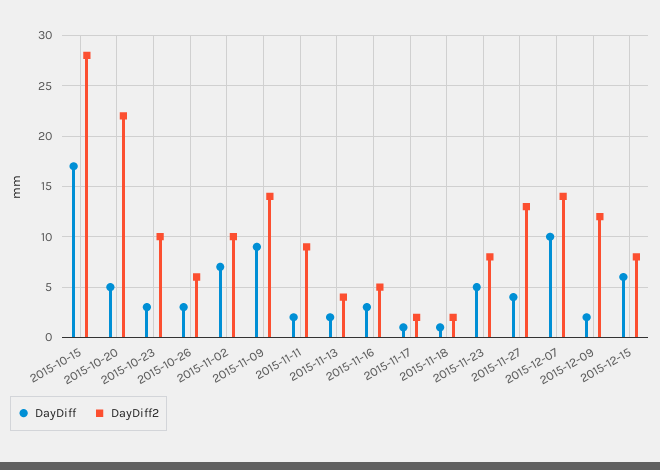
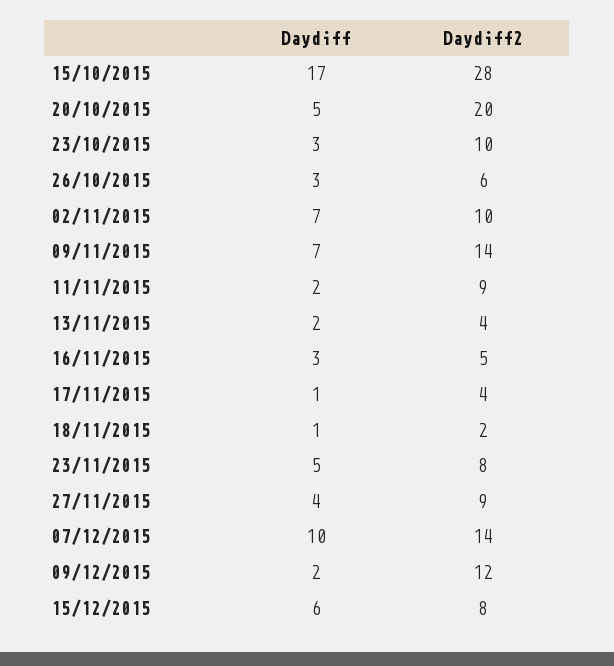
DayDiff2, 2015-10-20: 22 -> 20
DayDiff, 2015-11-09: 9 -> 7
DayDiff2, 2015-11-17: 2 -> 4
DayDiff2, 2015-11-27: 13 -> 9

